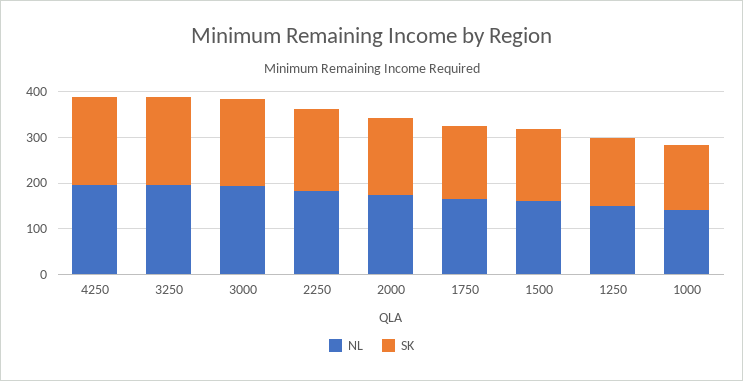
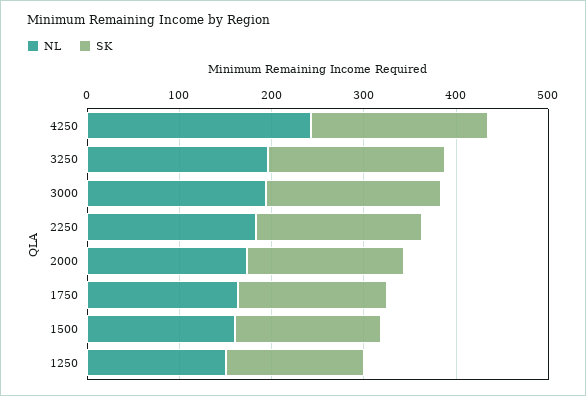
NL, 4250: 200 -> 240
NL, 1000: 140 -> none
SK, 1000: 140 -> none

